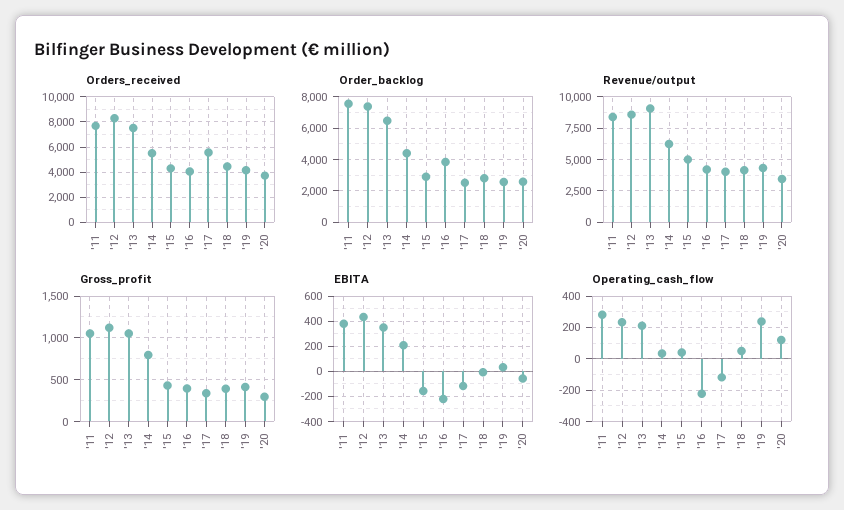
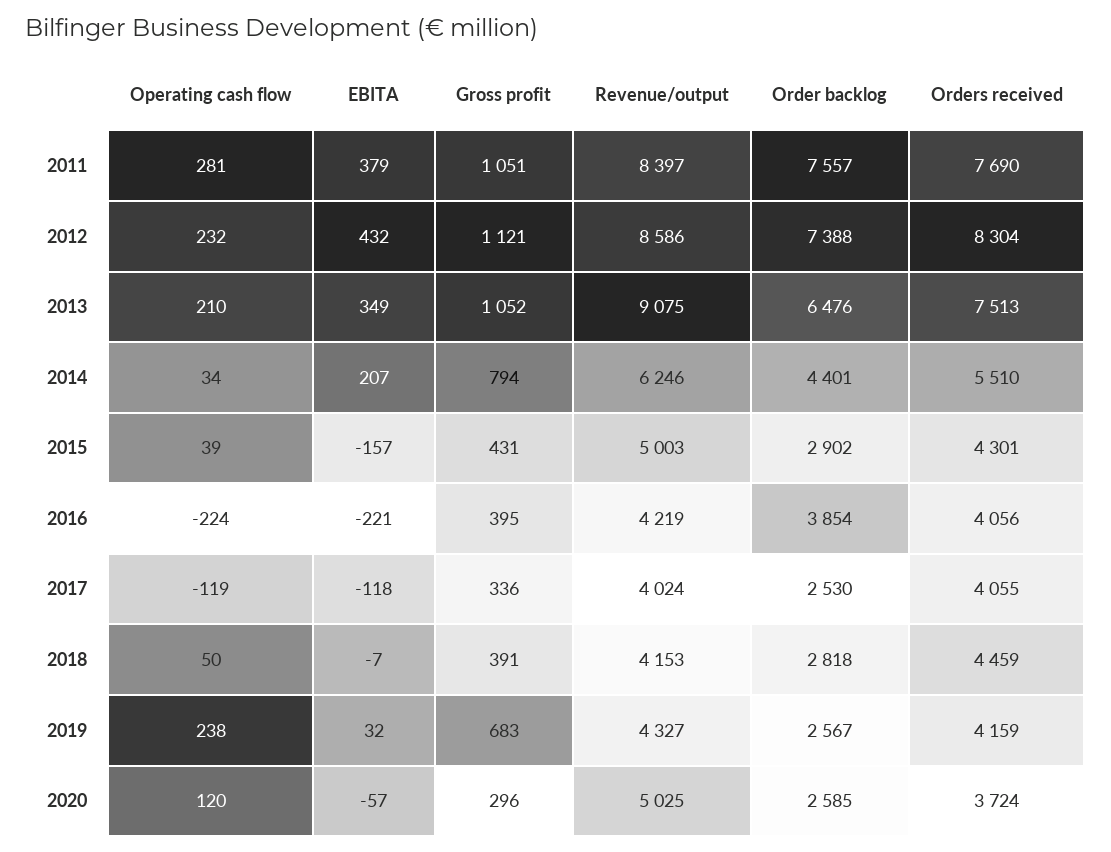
Orders_received, '17: 5500 -> 4055
Revenue/output, '20: 3500 -> 5025
Gross_profit, '19: 400 -> 683

